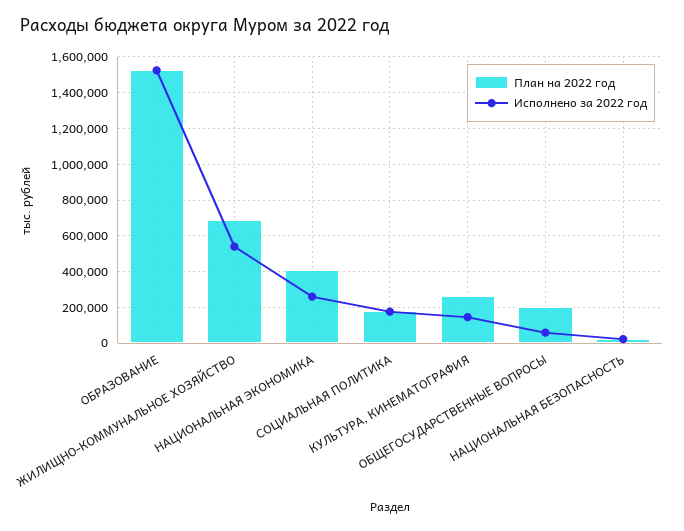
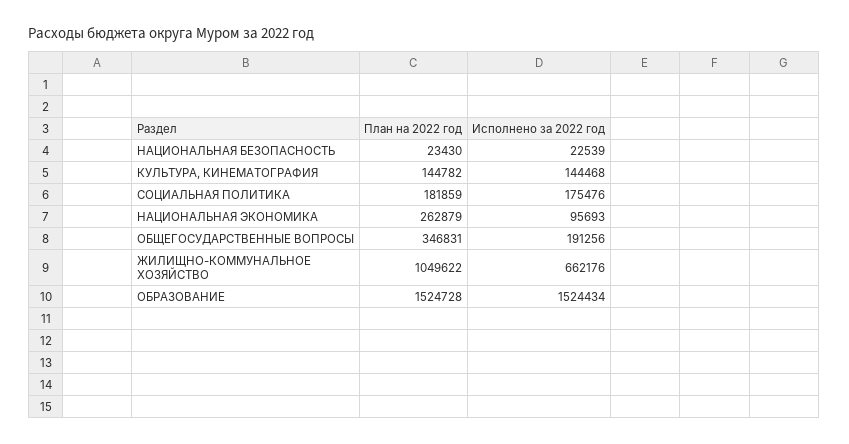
План на 2022 год, ЖИЛИЩНО-КОММУНАЛЬНОЕ ХОЗЯЙСТВО: 700000 -> 1049622
Исполнено за 2022 год, ЖИЛИЩНО-КОММУНАЛЬНОЕ ХОЗЯЙСТВО: 550000 -> 662176
План на 2022 год, НАЦИОНАЛЬНАЯ ЭКОНОМИКА: 400000 -> 262879
Исполнено за 2022 год, НАЦИОНАЛЬНАЯ ЭКОНОМИКА: 250000 -> 95693
План на 2022 год, КУЛЬТУРА, КИНЕМАТОГРАФИЯ: 250000 -> 144782
План на 2022 год, ОБЩЕГОСУДАРСТВЕННЫЕ ВОПРОСЫ: 200000 -> 346831
Исполнено за 2022 год, ОБЩЕГОСУДАРСТВЕННЫЕ ВОПРОСЫ: 50000 -> 191256

